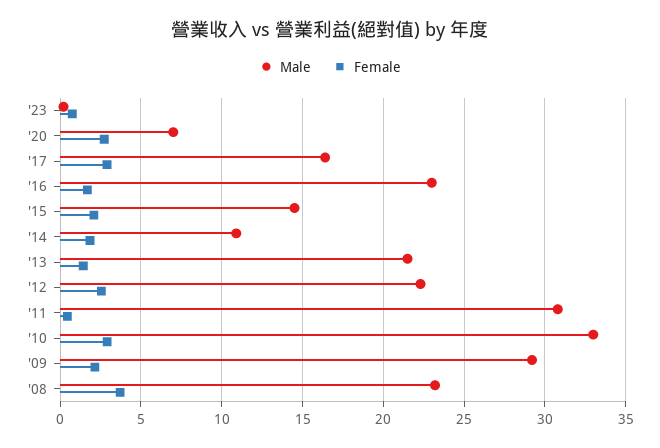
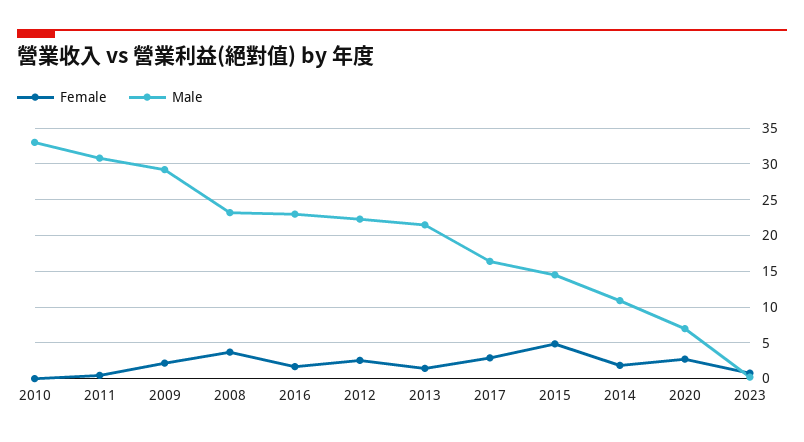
Female, '15: 2 -> 5
Female, '10: 3 -> 0

